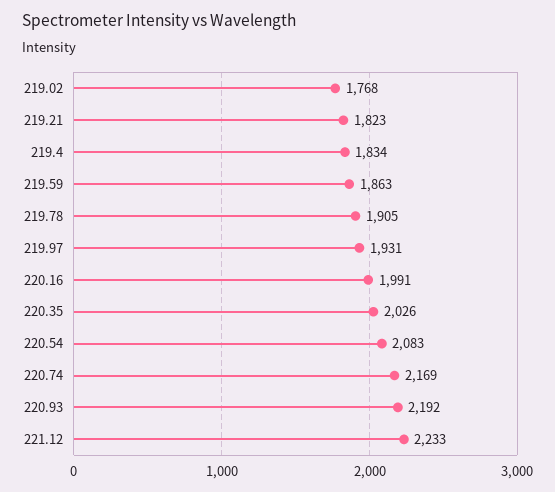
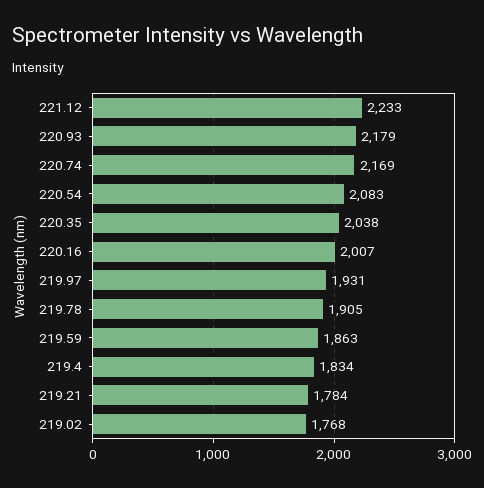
219.21: 1823 -> 1784
220.16: 1991 -> 2007
220.35: 2026 -> 2038
220.93: 2192 -> 2179

